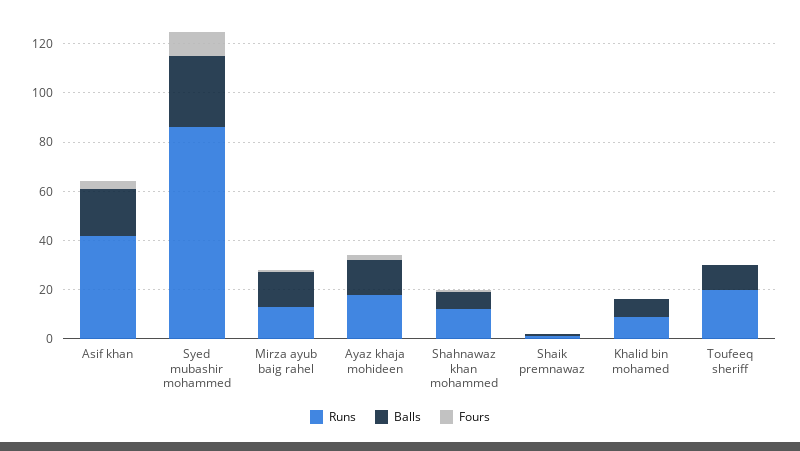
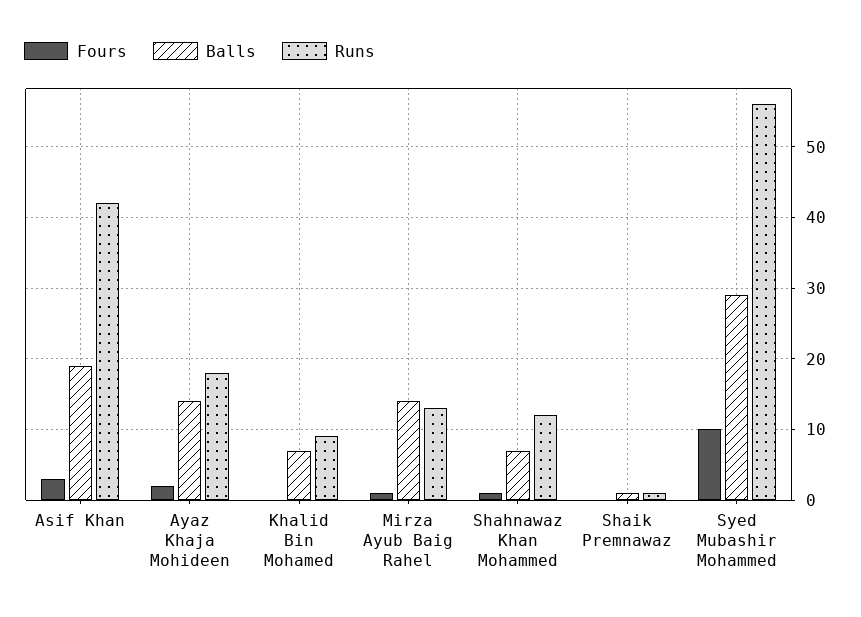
Runs, Syed mubashir mohammed: 85 -> 56
Runs, Toufeeq sheriff: 20 -> none
Balls, Toufeeq sheriff: 10 -> none
Fours, Toufeeq sheriff: 0 -> none

